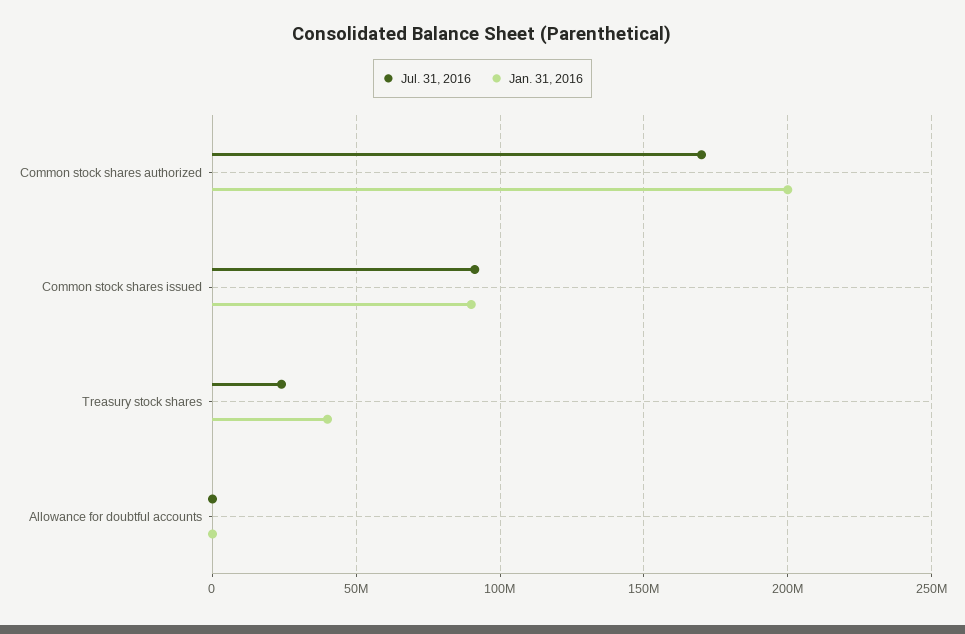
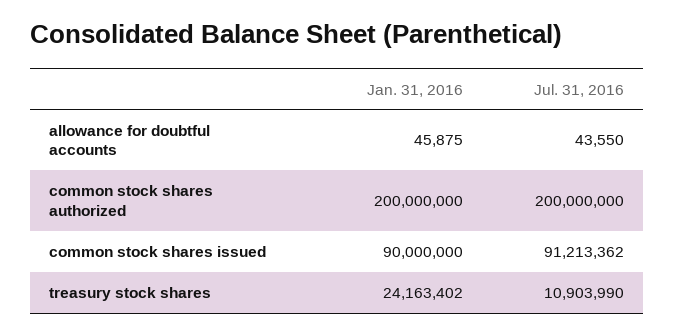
Jul. 31, 2016, Common stock shares authorized: 170000000 -> 200000000
Jul. 31, 2016, Treasury stock shares: 25000000 -> 10903990
Jan. 31, 2016, Treasury stock shares: 40000000 -> 24163402

